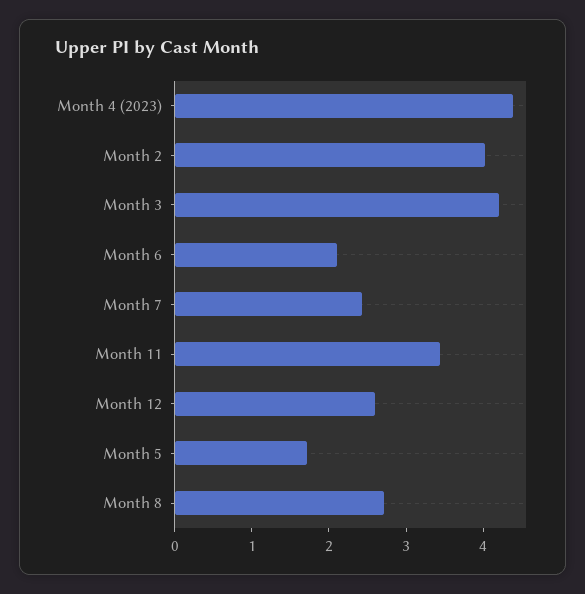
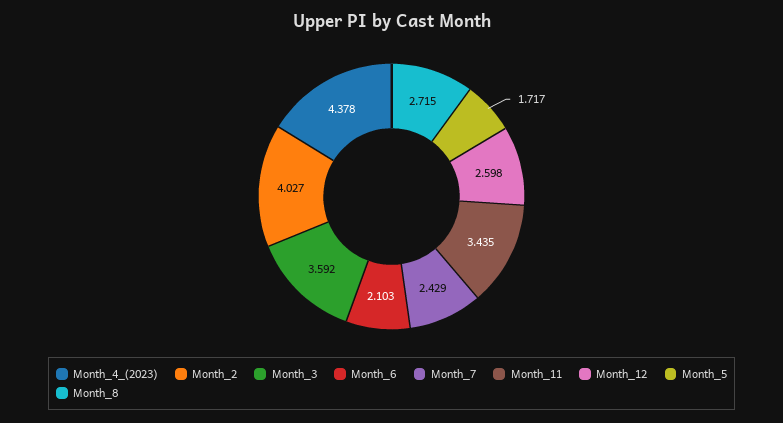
Month 3: 4.2 -> 3.592

